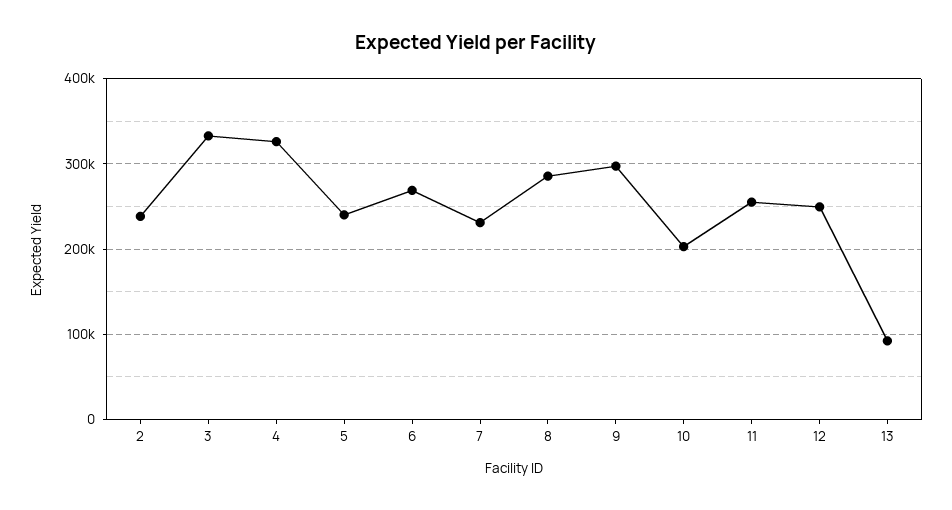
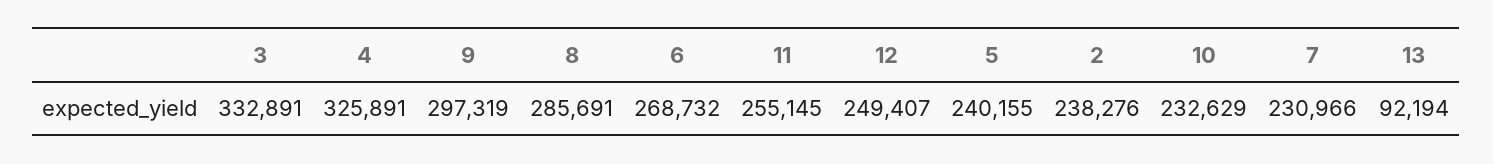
10: 200000 -> 232629

